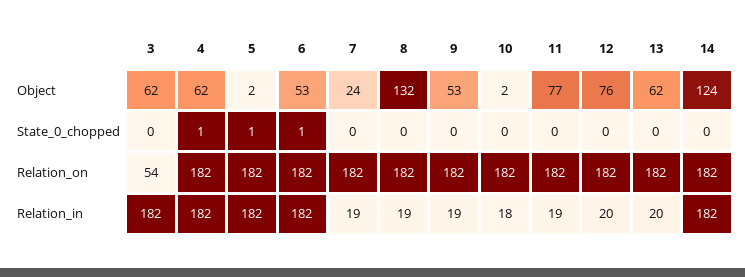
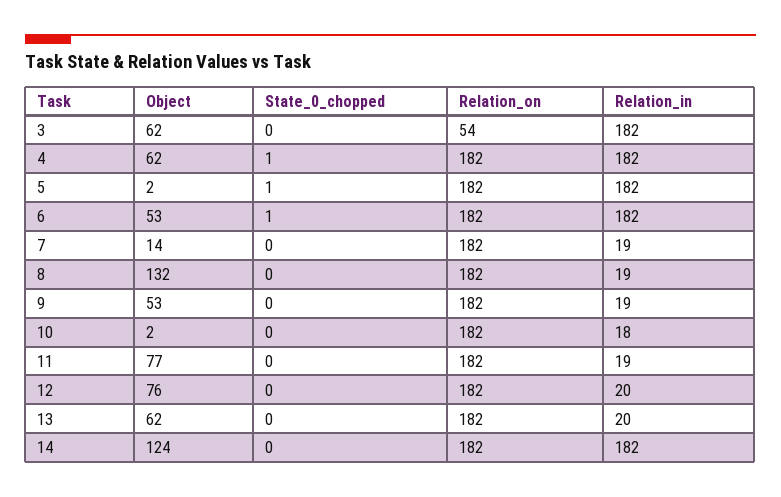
7, Object: 24 -> 14

